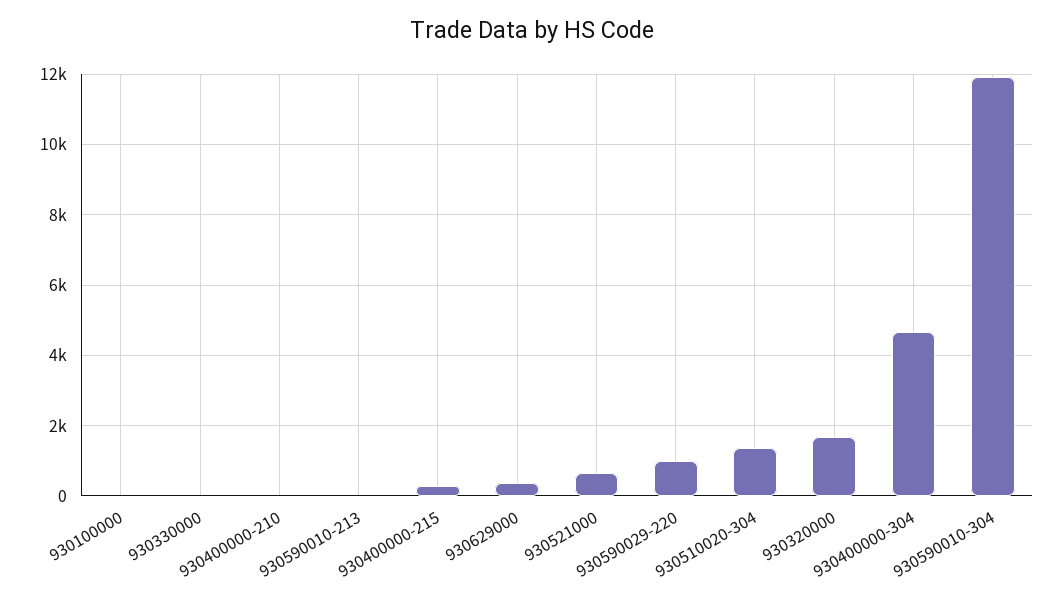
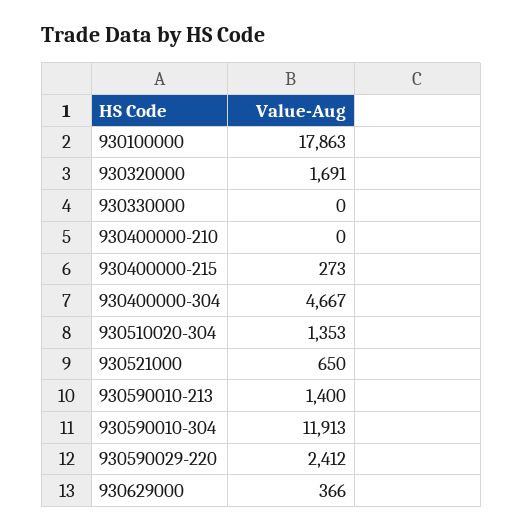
930100000: 0 -> 17863
930590010-213: 0 -> 1400
930590029-220: 1000 -> 2412

